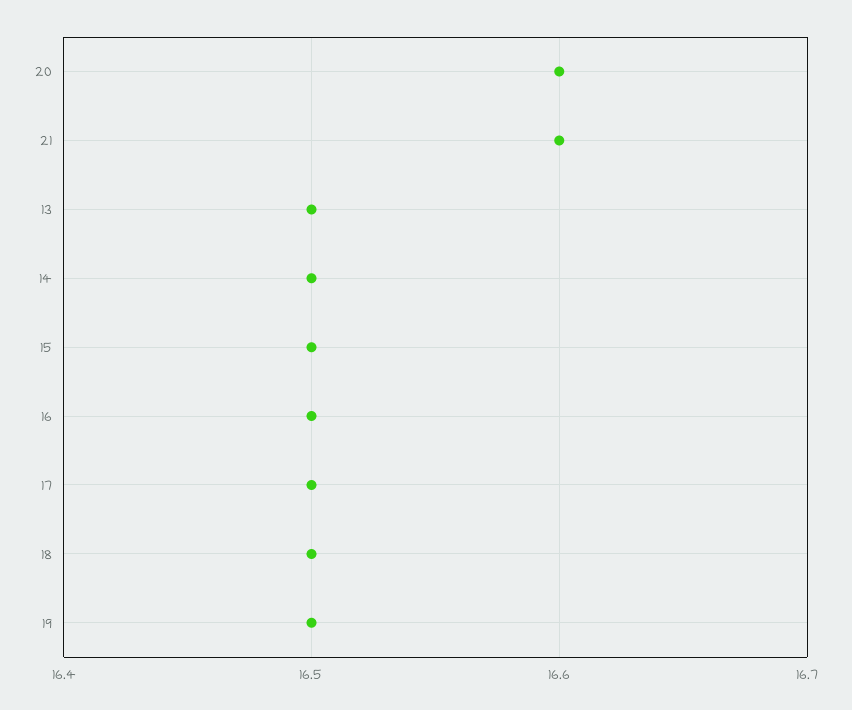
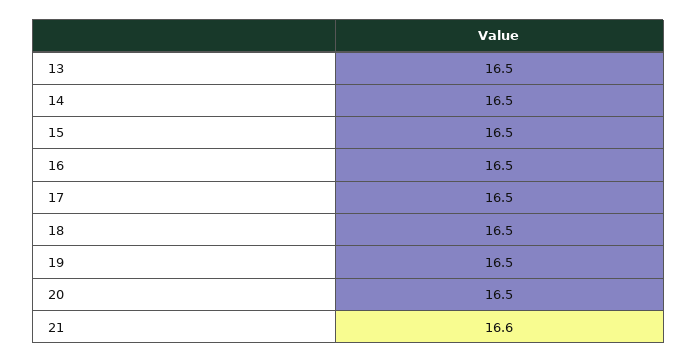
20: 16.6 -> 16.5

